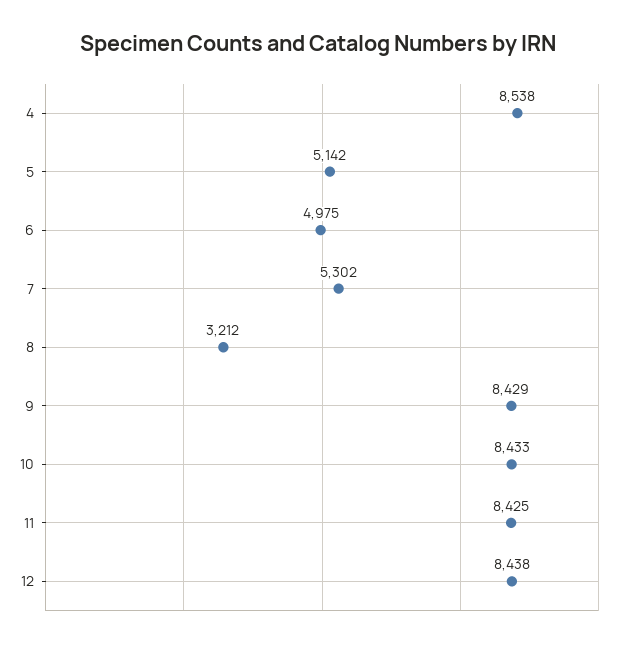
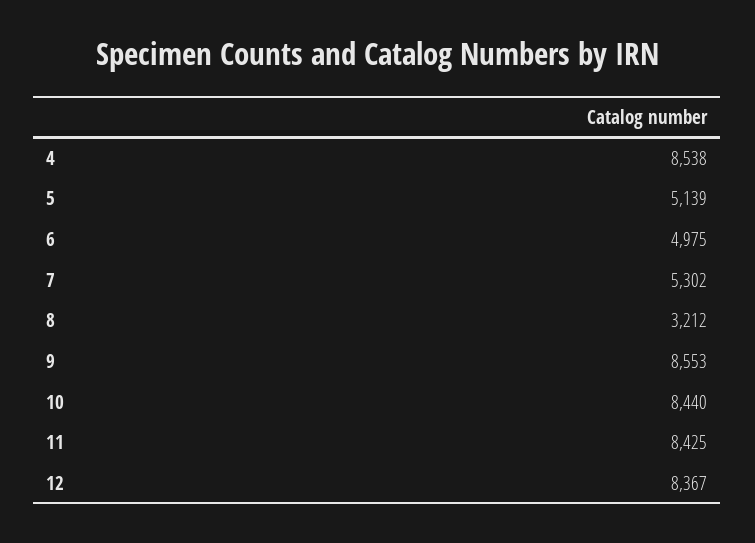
5: 5142 -> 5139
9: 8429 -> 8553
10: 8433 -> 8440
12: 8438 -> 8367

